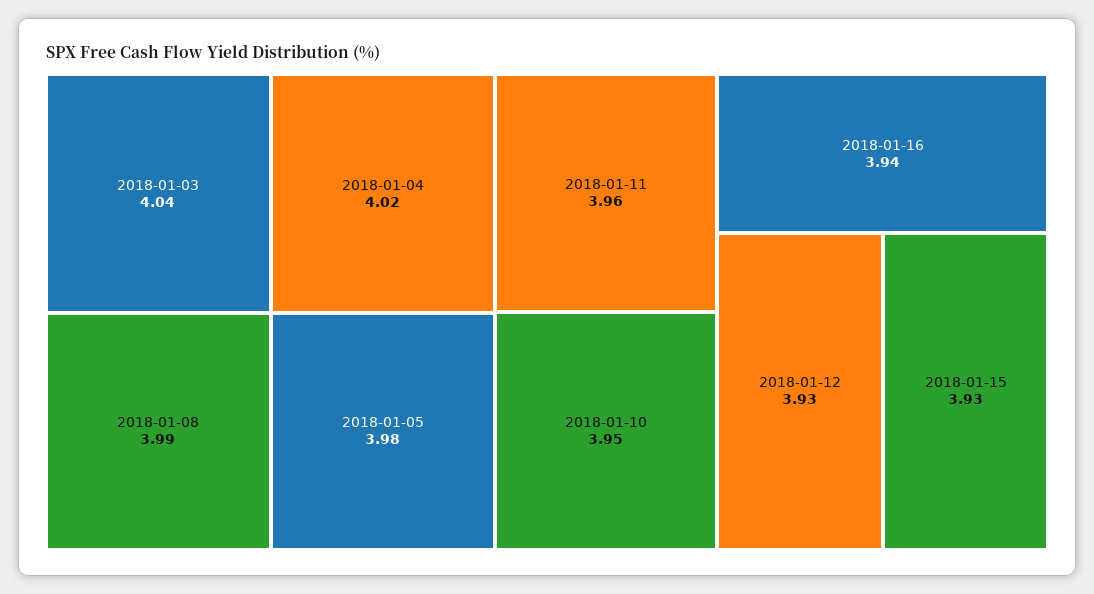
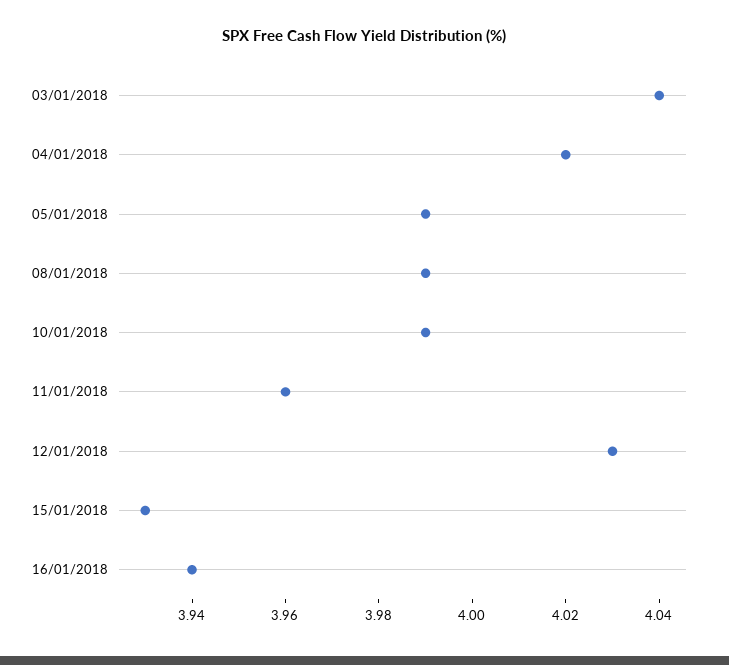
2018-01-05: 3.98 -> 3.99
2018-01-10: 3.95 -> 3.99
2018-01-12: 3.93 -> 4.03

